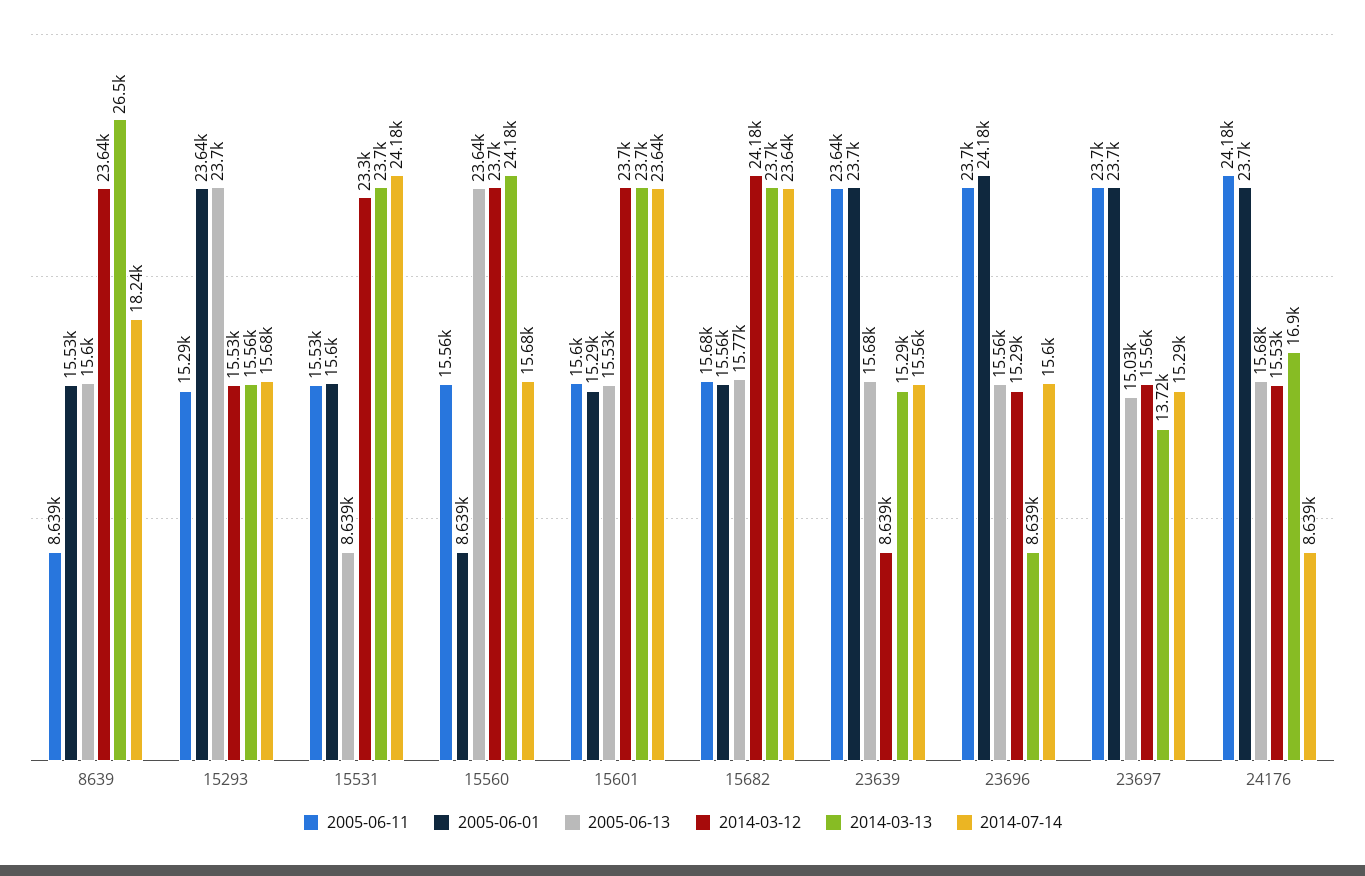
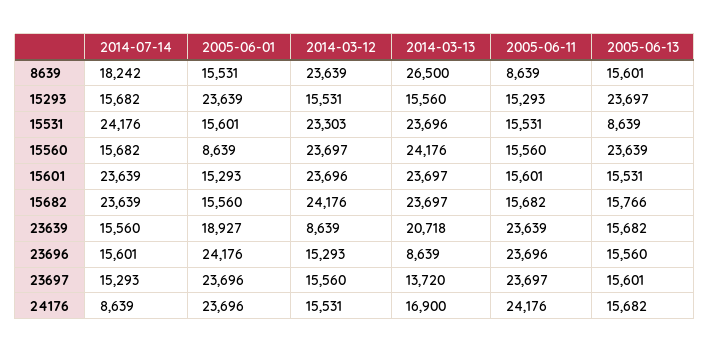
2005-06-01, 23639: 23700 -> 18927
2014-03-13, 23639: 15290 -> 20718
2005-06-13, 23697: 15030 -> 15601

